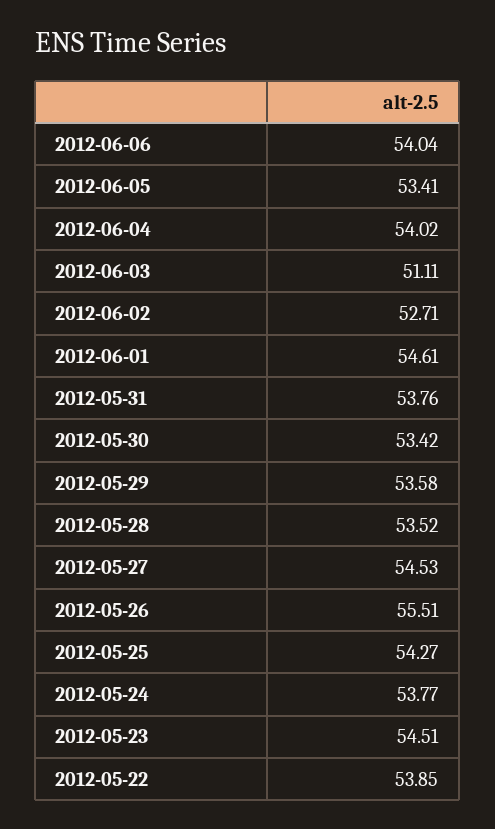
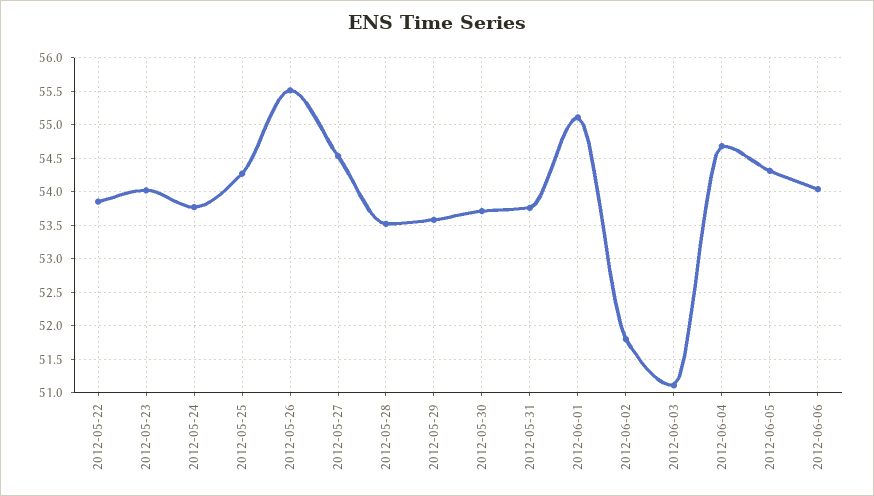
2012-06-05: 53.41 -> 54.3
2012-06-04: 54.02 -> 54.7
2012-06-02: 52.71 -> 51.8
2012-06-01: 54.61 -> 55.1
2012-05-30: 53.42 -> 53.7
2012-05-23: 54.51 -> 54

